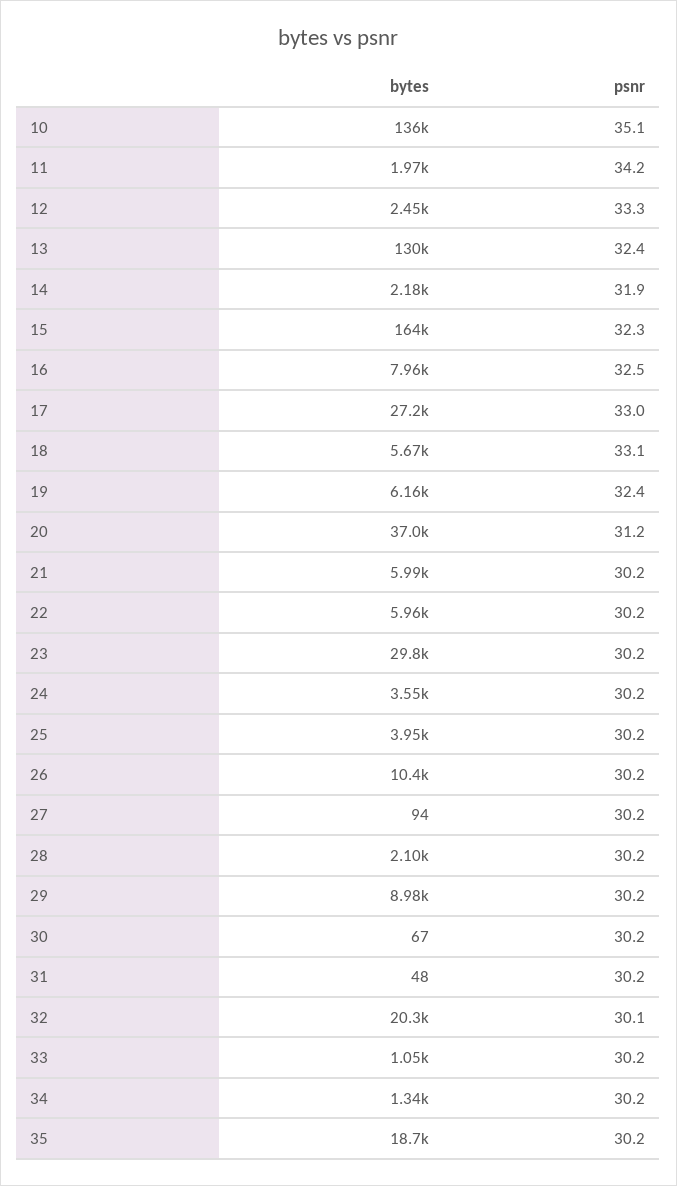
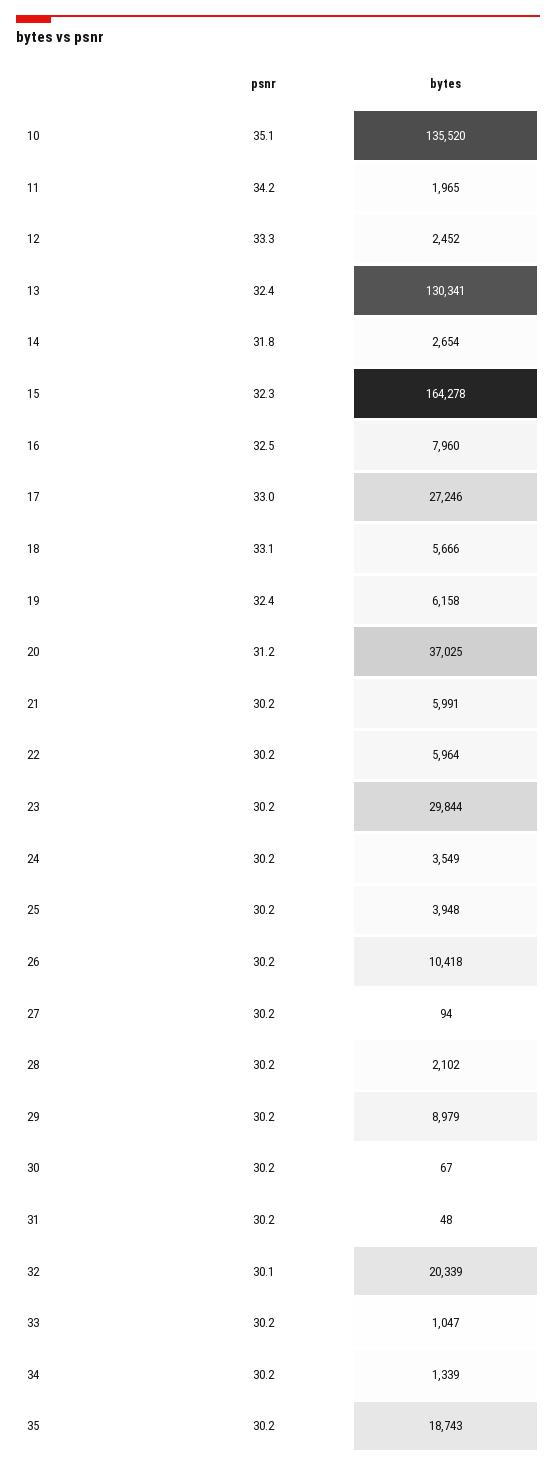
bytes, 14: 2180 -> 2654
psnr, 14: 31.9 -> 31.8

